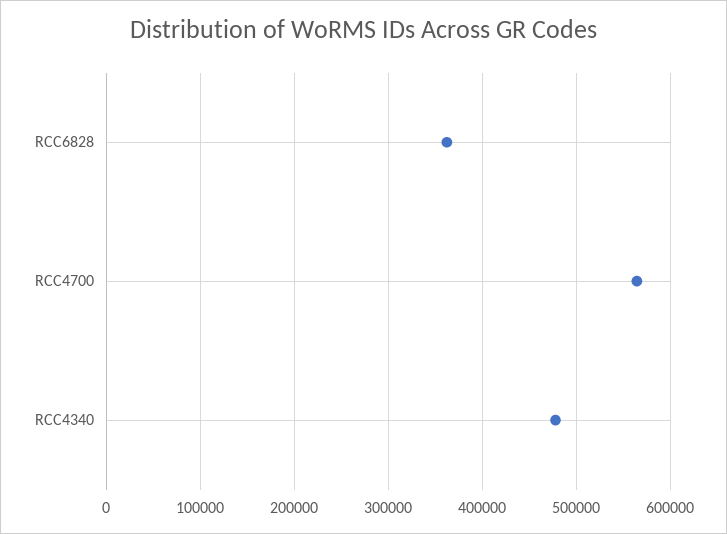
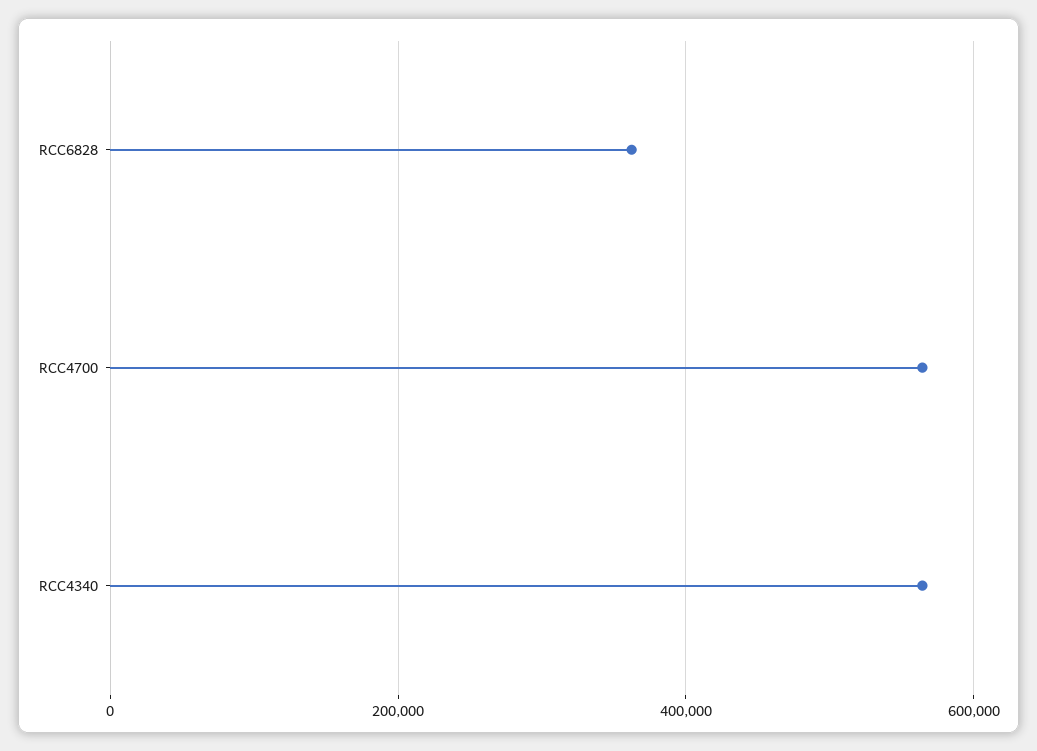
RCC4340: 480000 -> 560000

